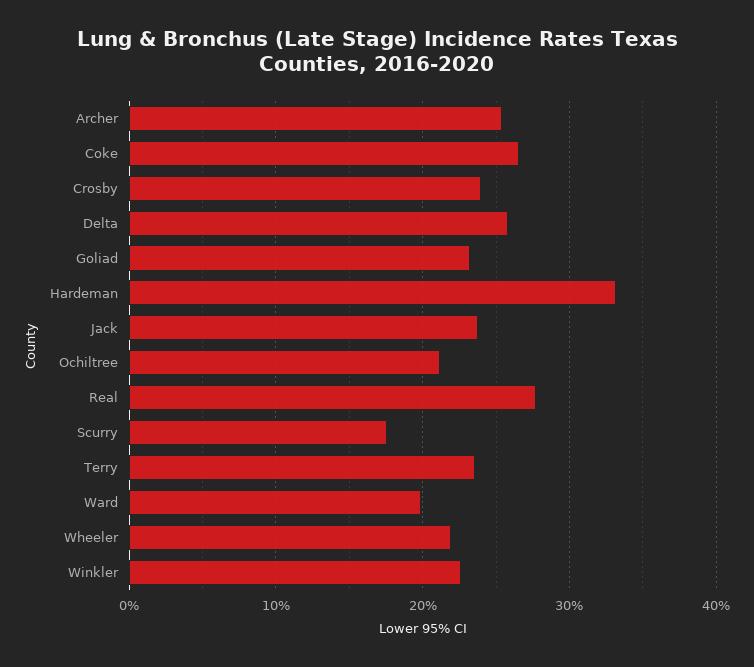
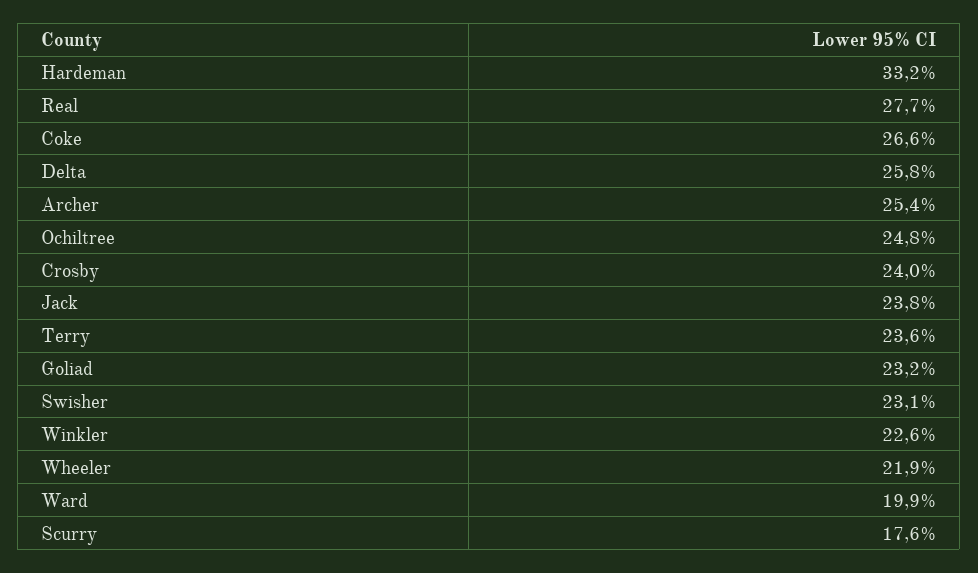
Ochiltree: 21 -> 24.8
Swisher: none -> 23.1

